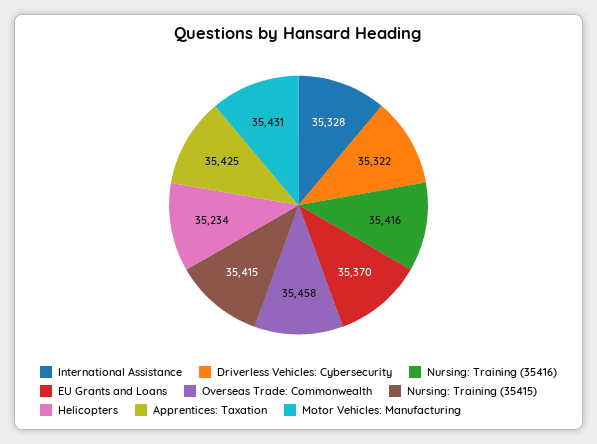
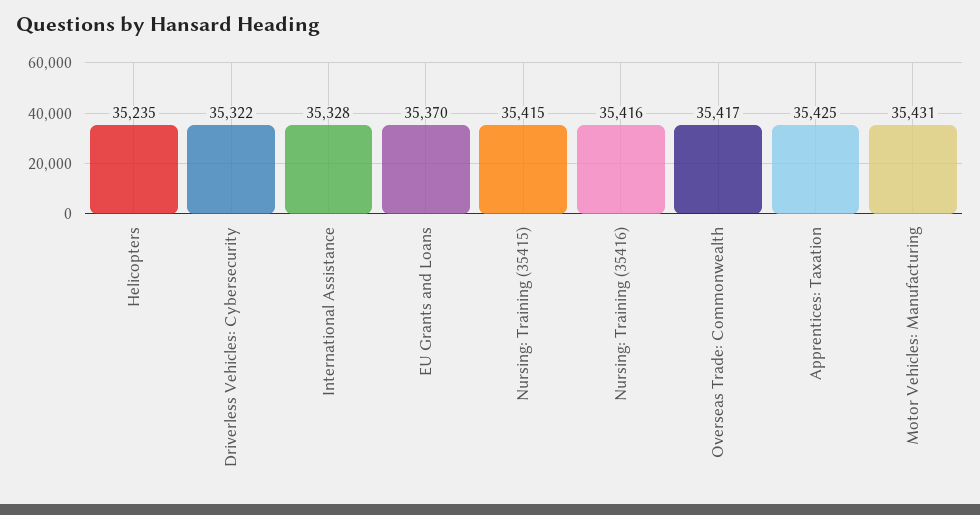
Overseas Trade: Commonwealth: 35458 -> 35417
Helicopters: 35234 -> 35235

